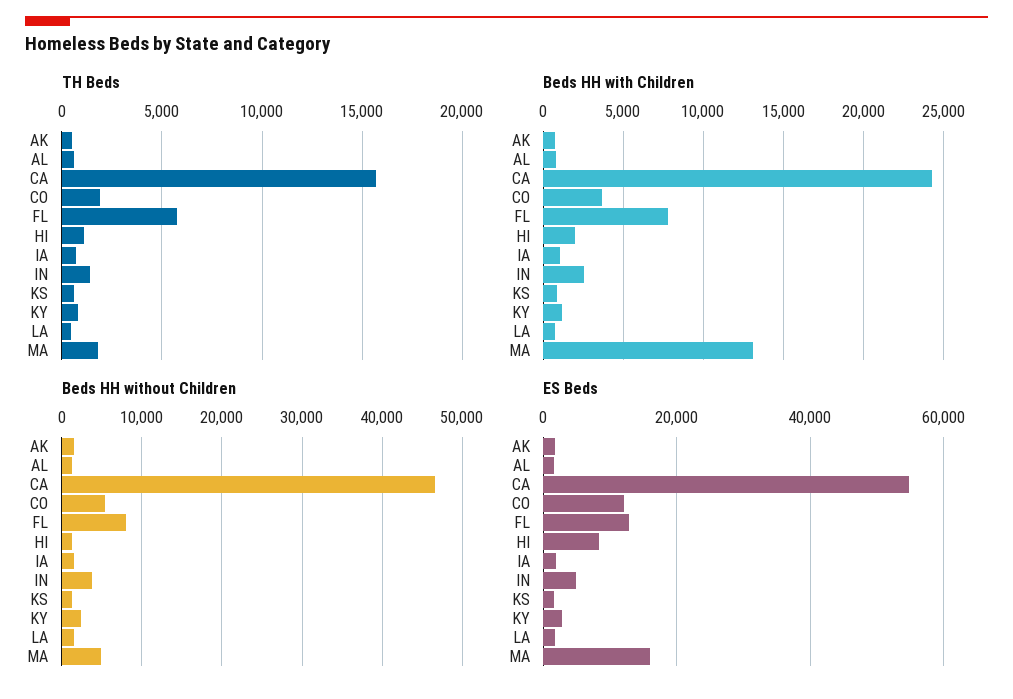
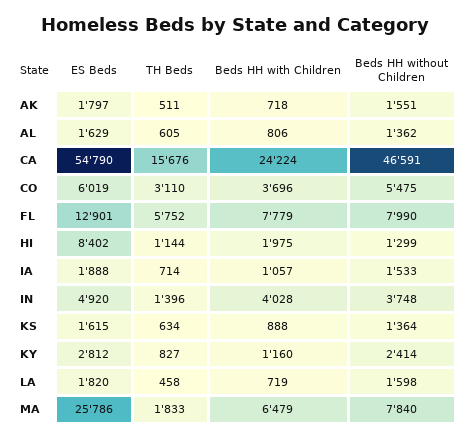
TH Beds, CO: 2000 -> 3110
Beds HH with Children, IN: 2500 -> 4028
Beds HH with Children, MA: 13000 -> 6479
Beds HH without Children, MA: 5000 -> 7840
ES Beds, CO: 12000 -> 6019
ES Beds, MA: 16000 -> 25786

